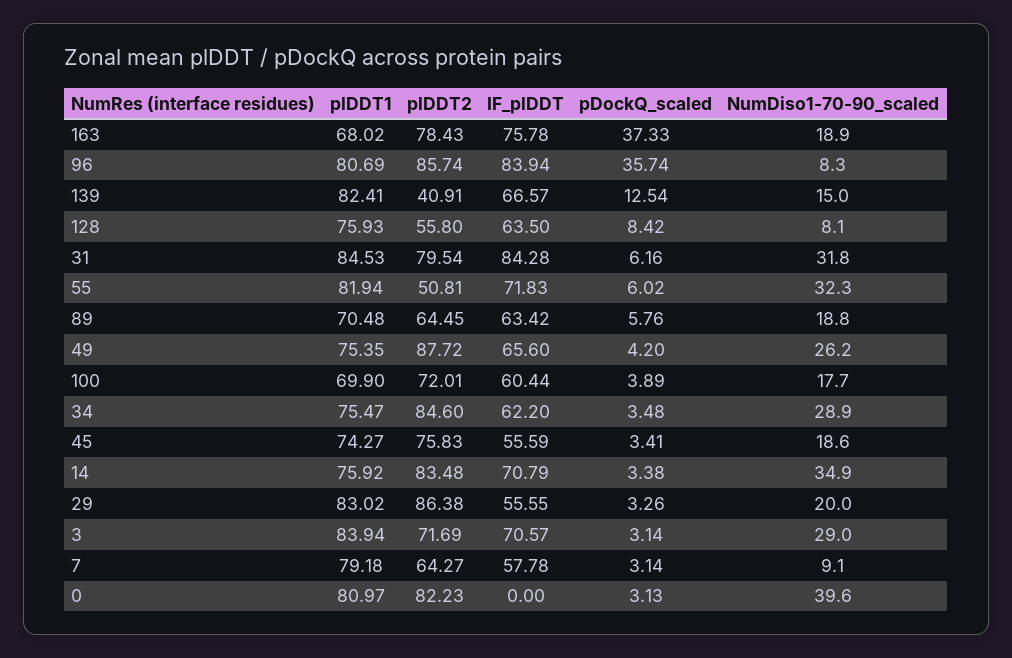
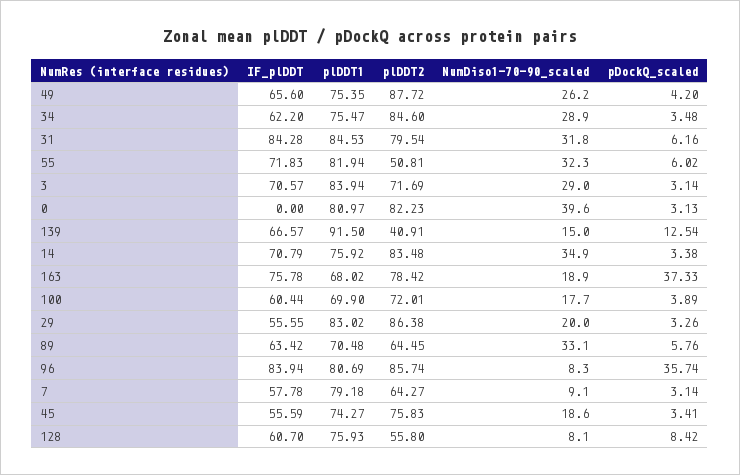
plDDT2, 163: 78.43 -> 78.42
plDDT1, 139: 82.41 -> 91.5
IF_plDDT, 128: 63.5 -> 60.7
NumDiso1-70-90_scaled, 89: 18.8 -> 33.1

